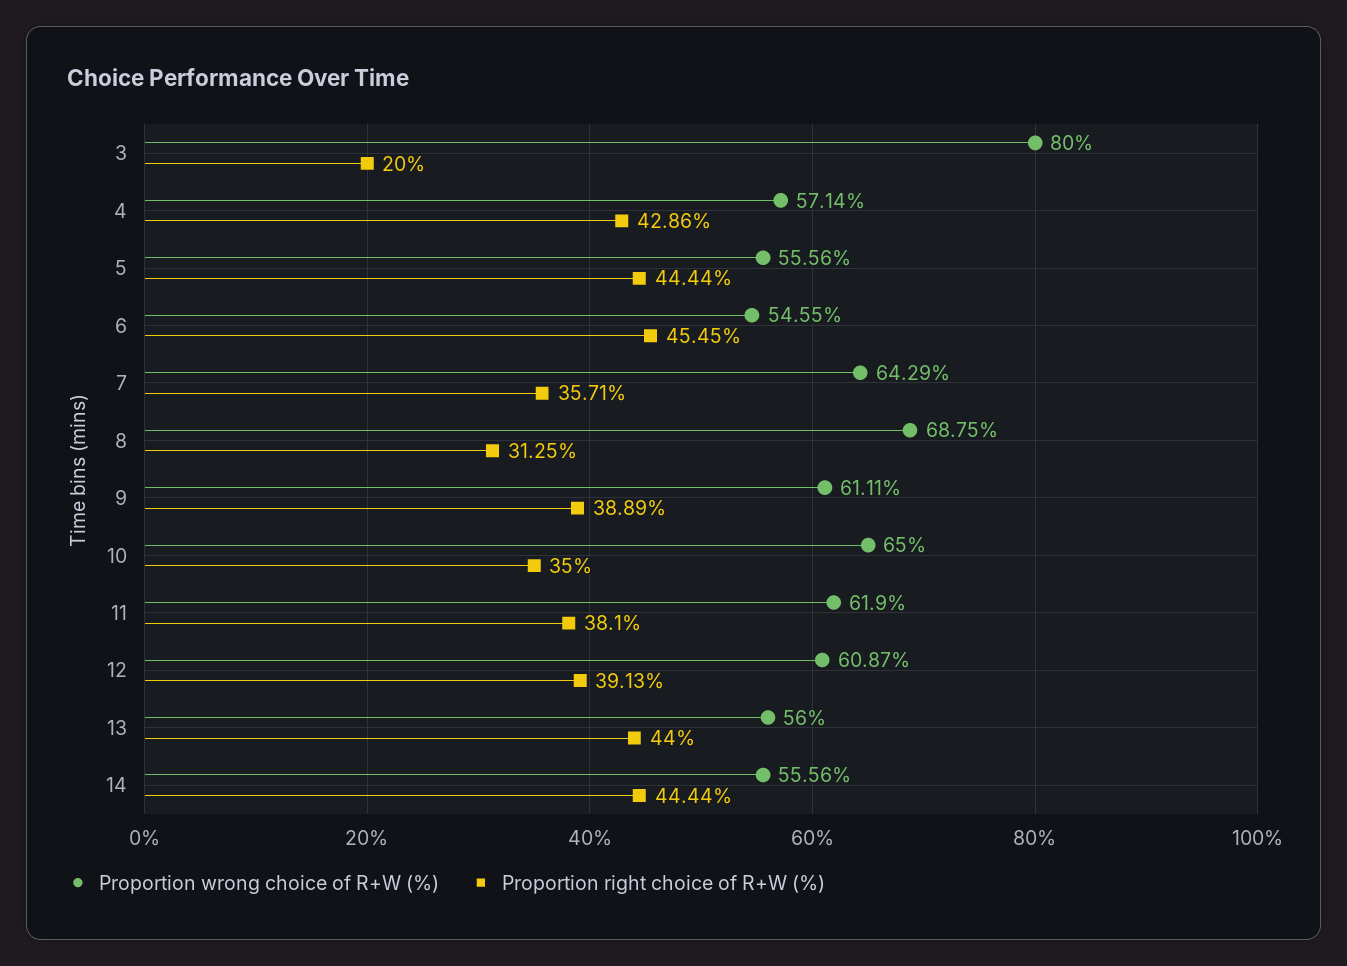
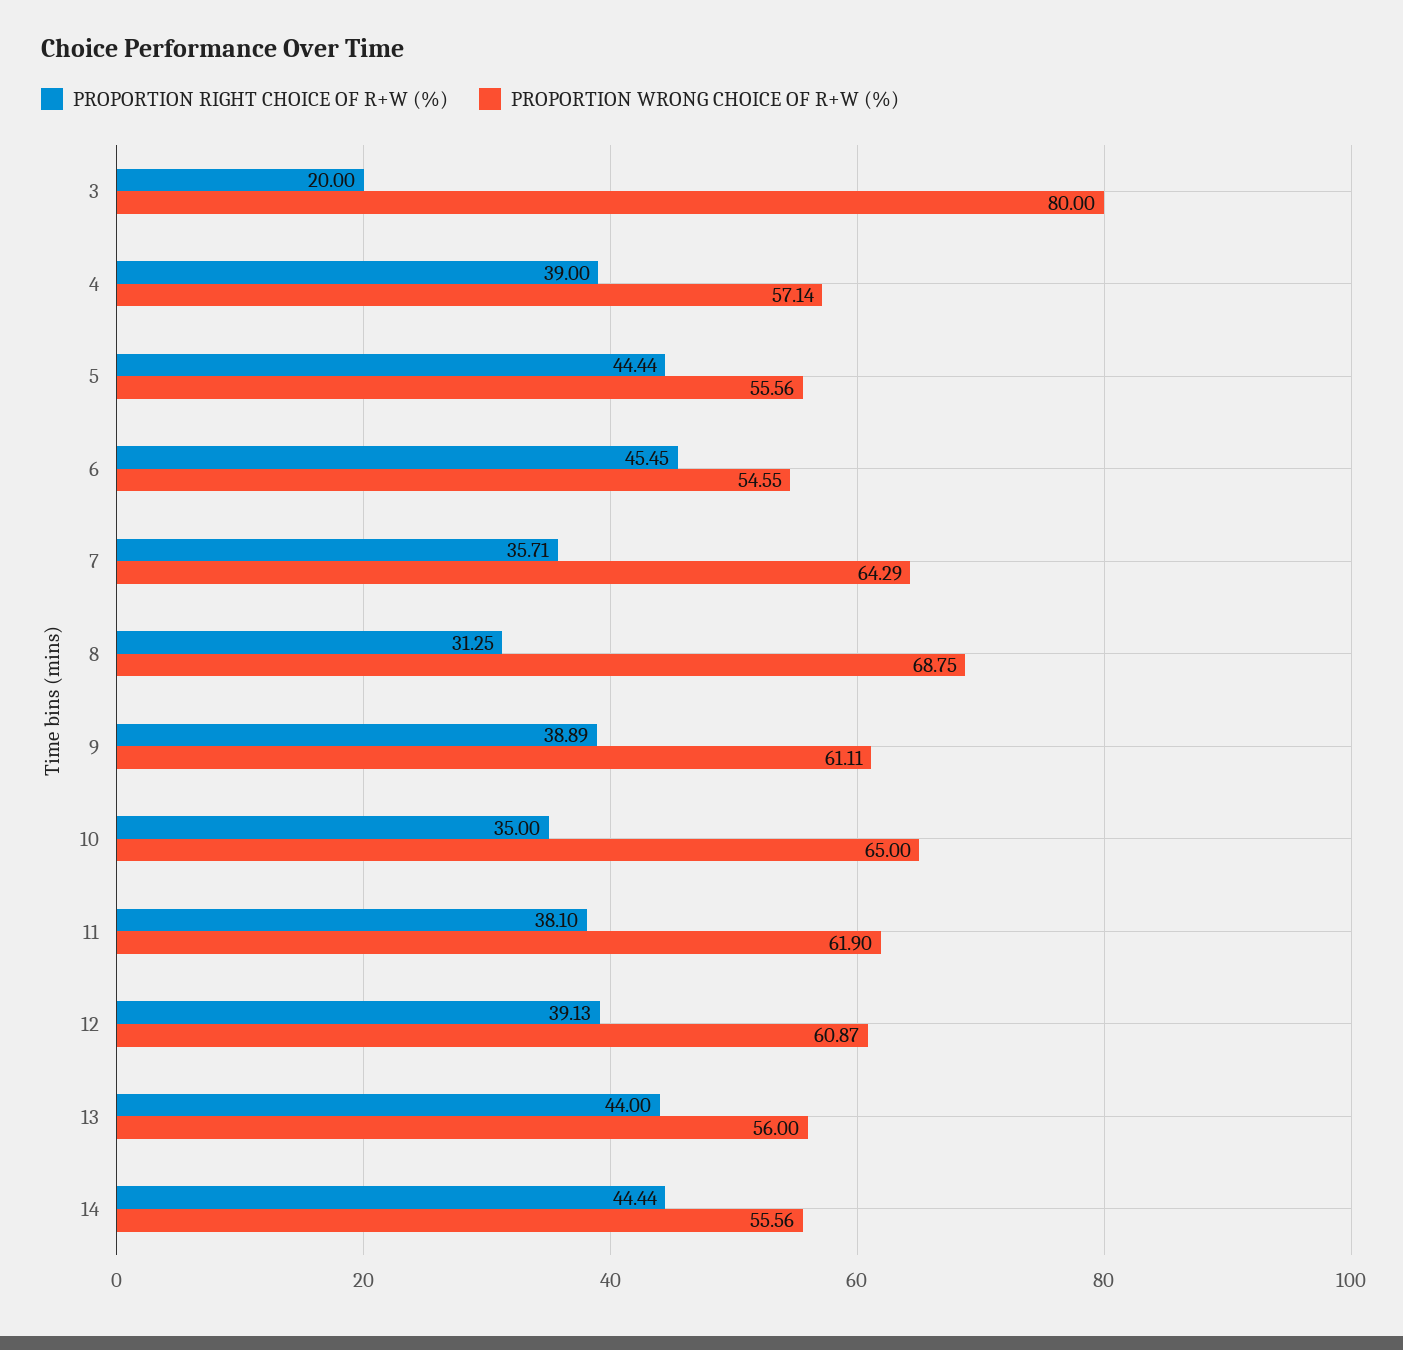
Proportion right choice of R+W (%), 4: 42.86 -> 39

